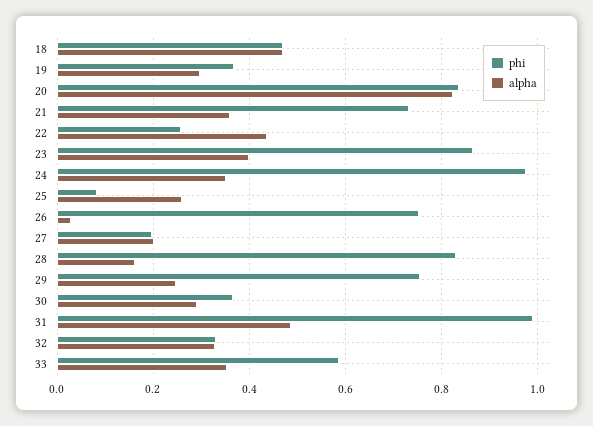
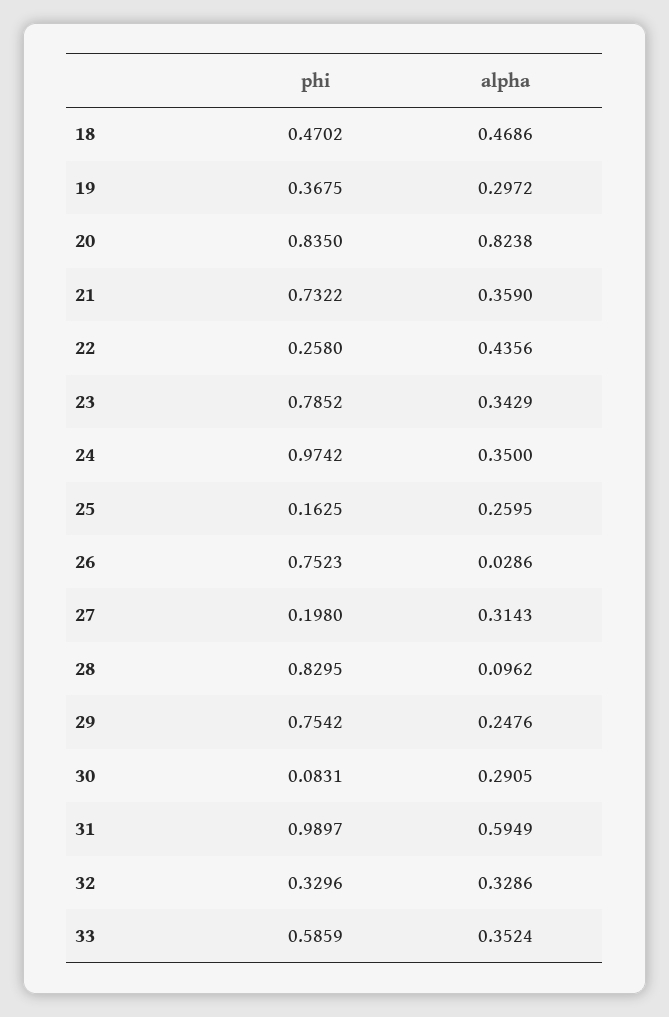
phi, 23: 0.86 -> 0.7852
alpha, 23: 0.4 -> 0.3429
phi, 25: 0.08 -> 0.1625
alpha, 27: 0.2 -> 0.3143
alpha, 28: 0.16 -> 0.0962
phi, 30: 0.36 -> 0.0831
alpha, 31: 0.48 -> 0.5949

